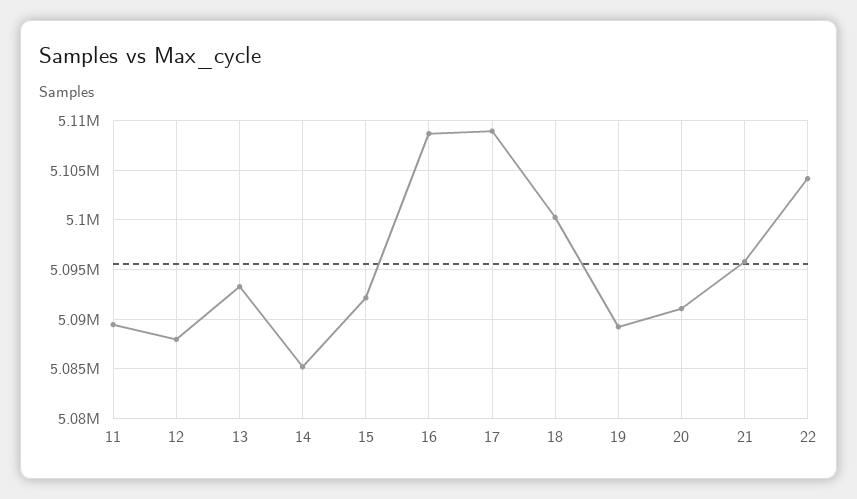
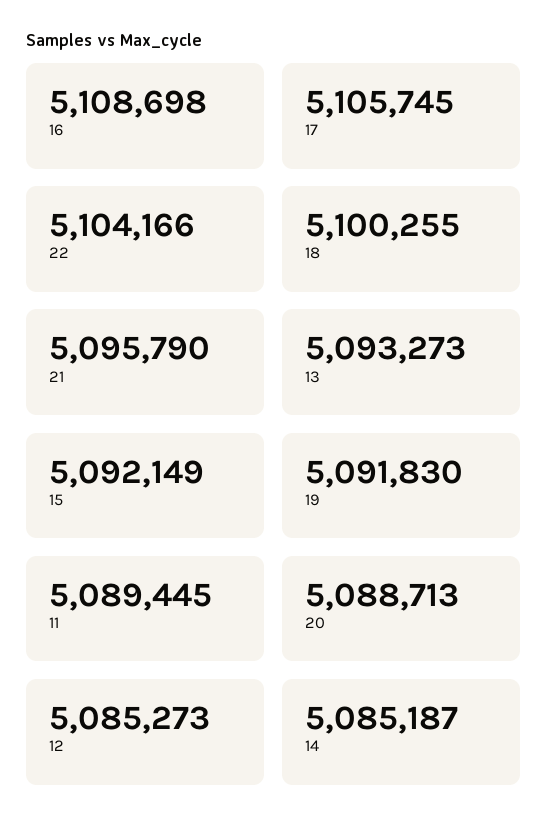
12: 5088000 -> 5085273
17: 5109000 -> 5105745
19: 5089000 -> 5091830
20: 5091000 -> 5088713

